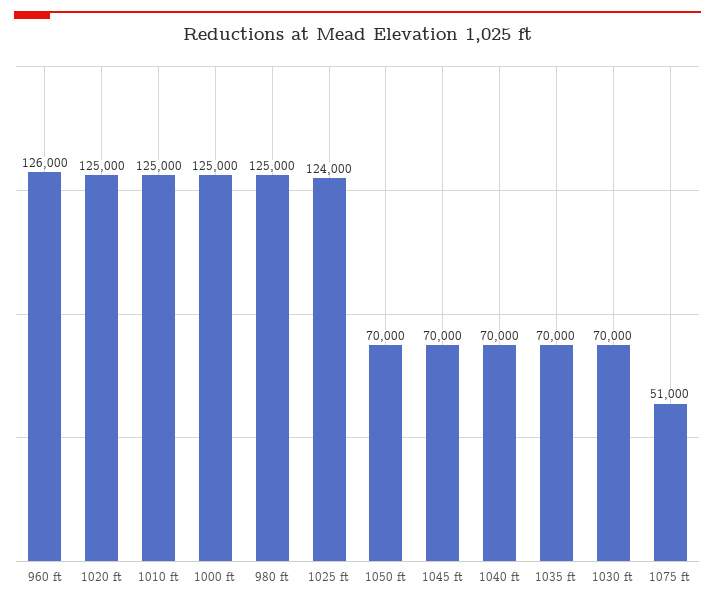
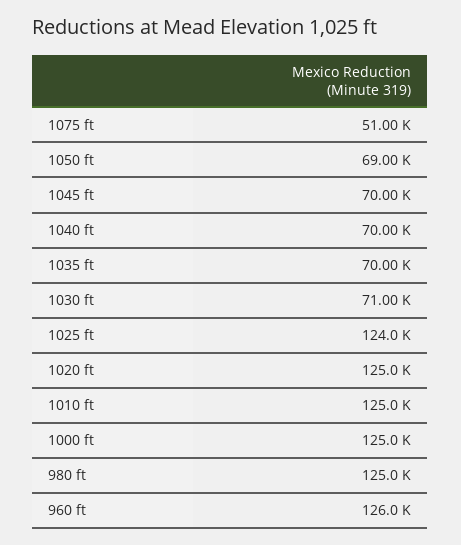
1050 ft: 70000 -> 69000
1030 ft: 70000 -> 71000

